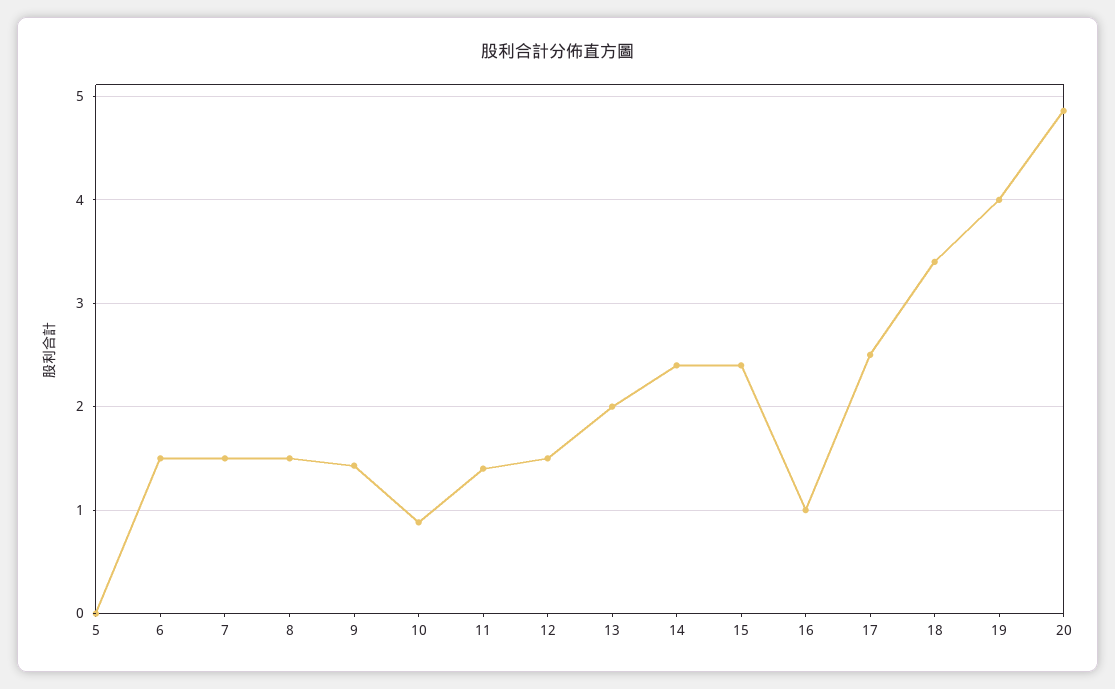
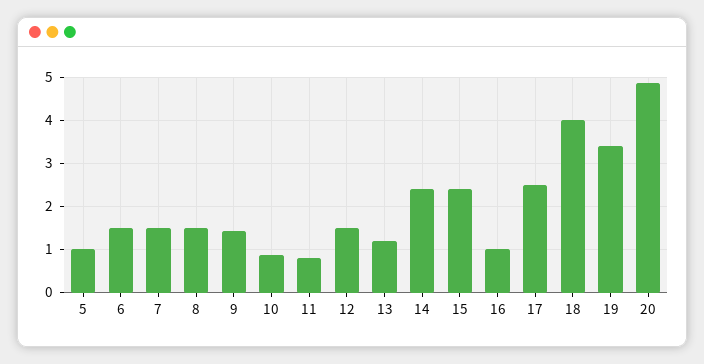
5: 0 -> 1
11: 1.4 -> 0.8
13: 2 -> 1.2
18: 3.4 -> 4
19: 4 -> 3.4

